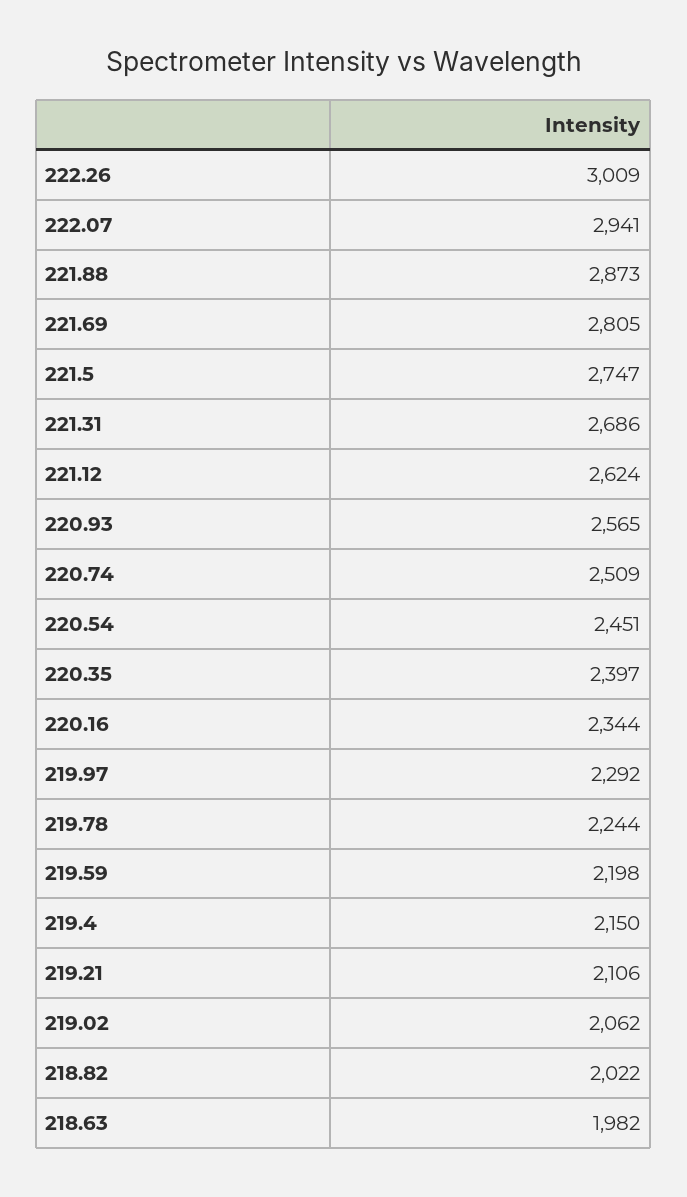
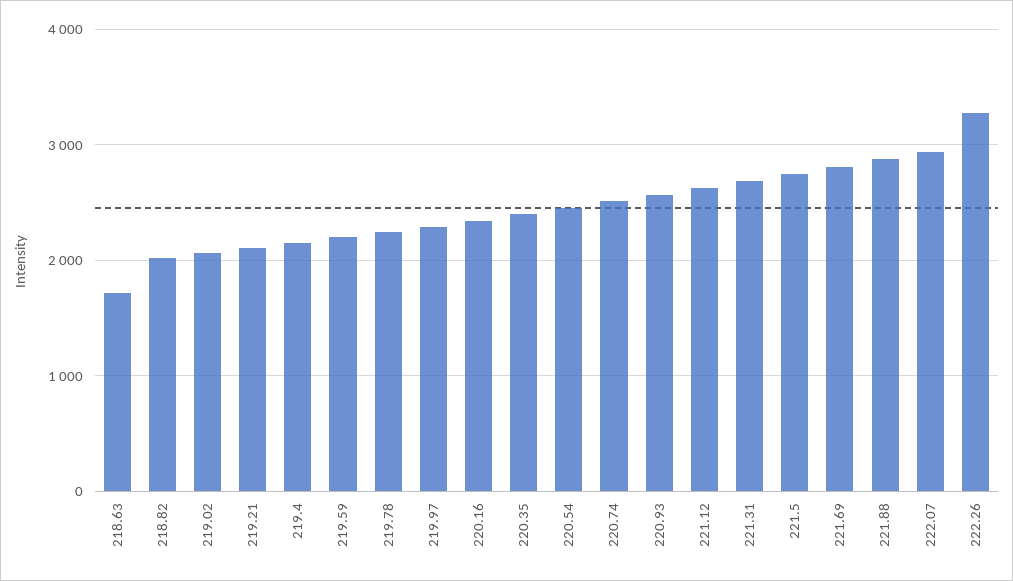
222.26: 3009 -> 3300
218.63: 1982 -> 1700

